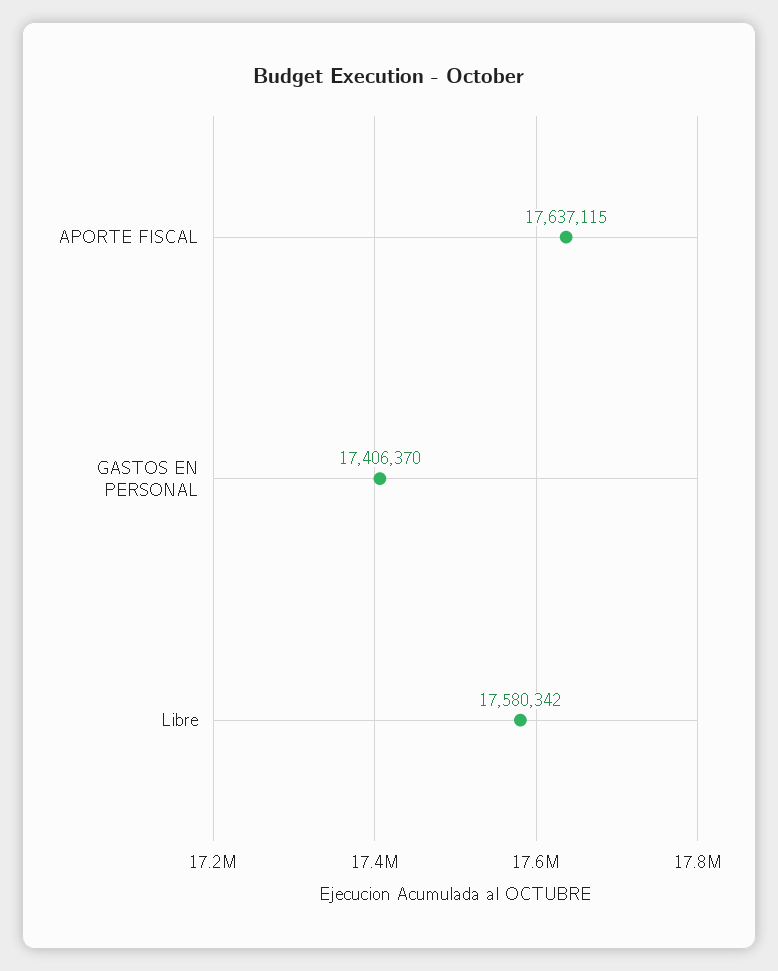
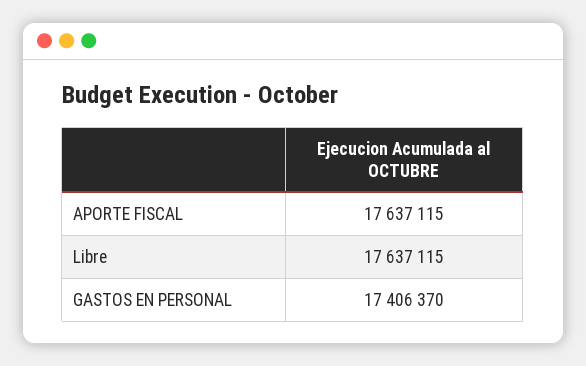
Libre: 17580342 -> 17637115

